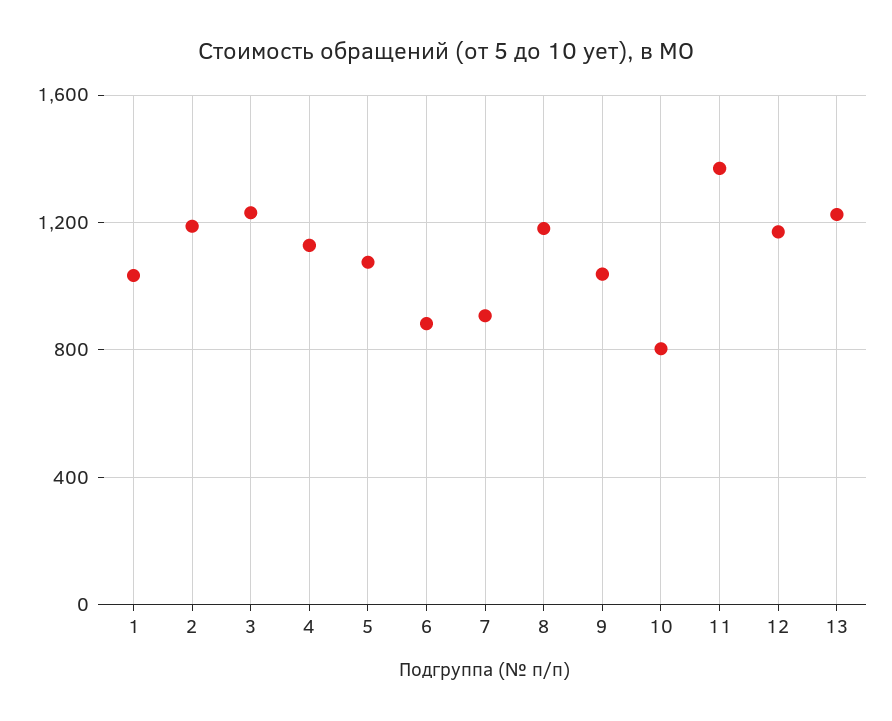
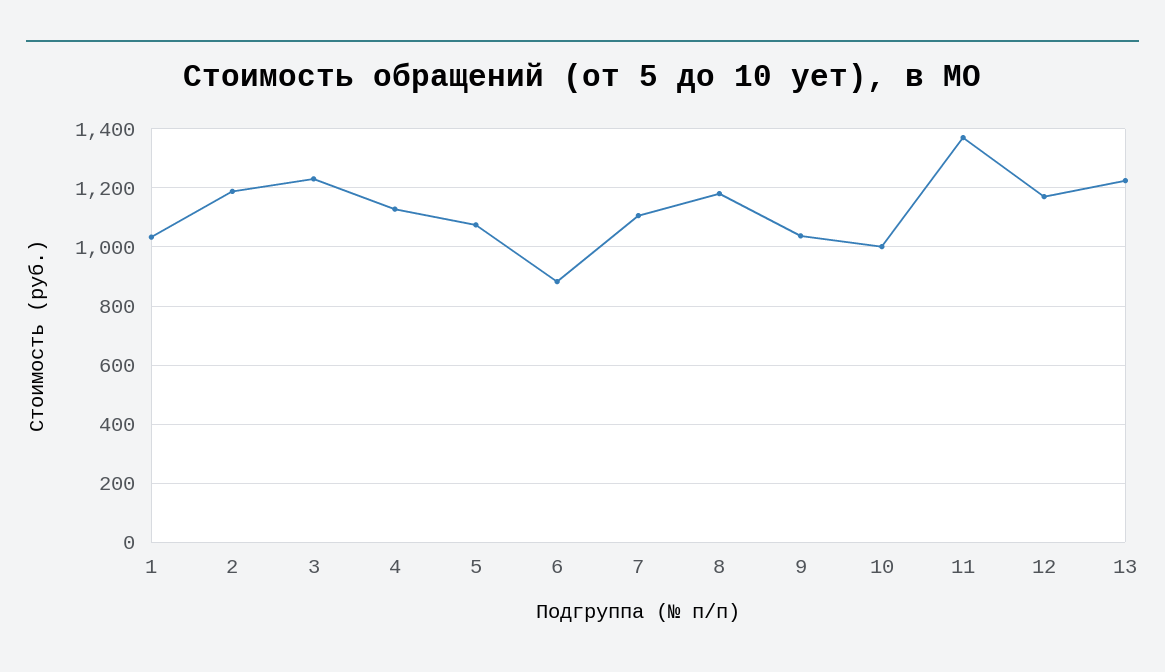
7: 900 -> 1100
10: 800 -> 1000

